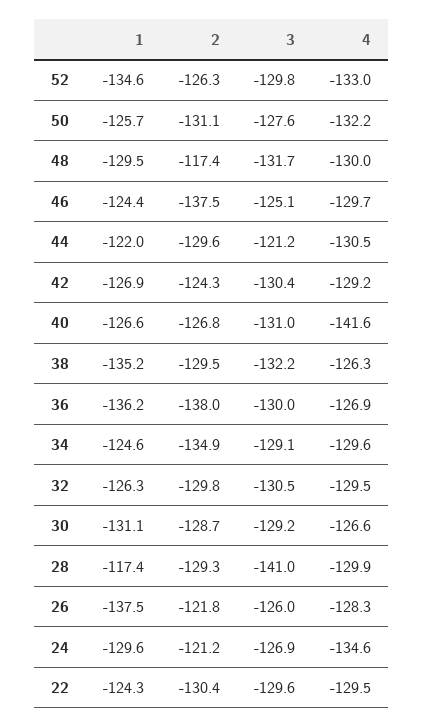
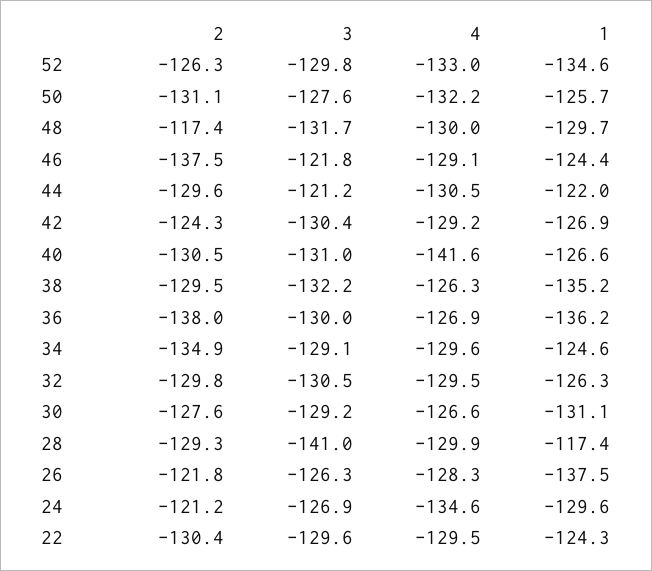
1, 48: -129.5 -> -129.7
3, 46: -125.1 -> -121.8
4, 46: -129.7 -> -129.1
2, 40: -126.8 -> -130.5
2, 30: -128.7 -> -127.6
3, 26: -126 -> -126.3

